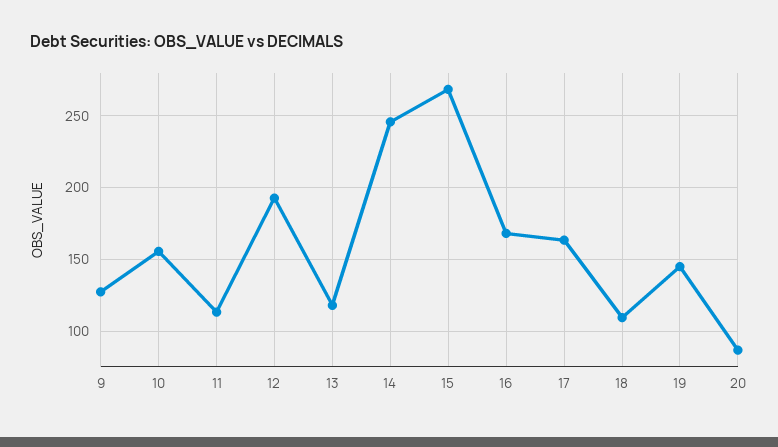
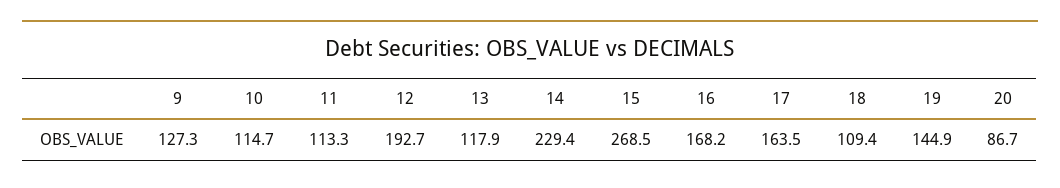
10: 155 -> 114.7
14: 245 -> 229.4

